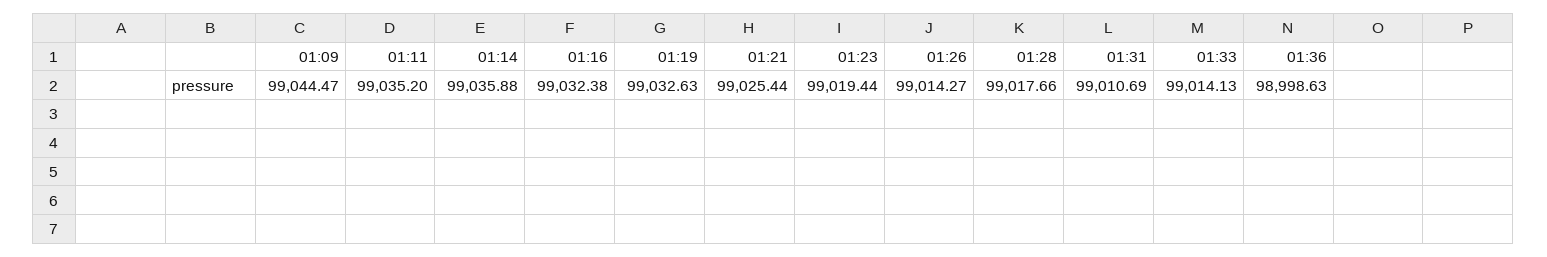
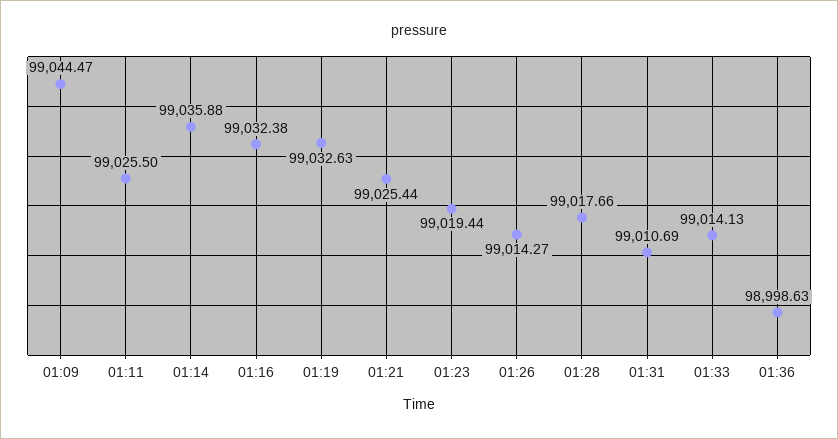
01:11: 99035.2 -> 99025.5

